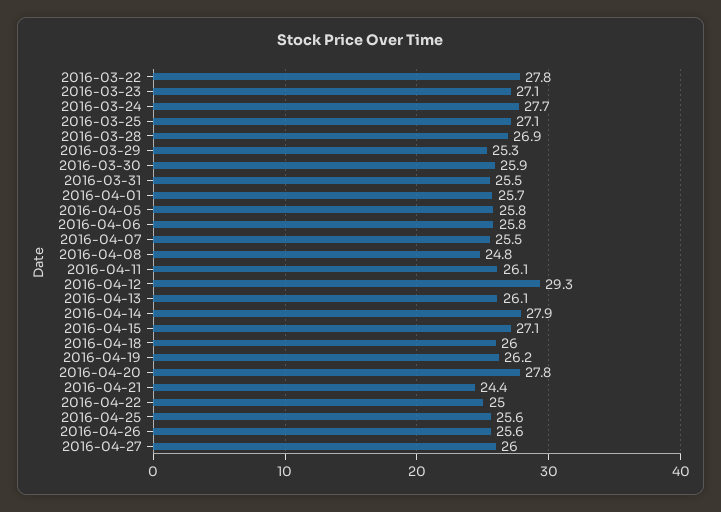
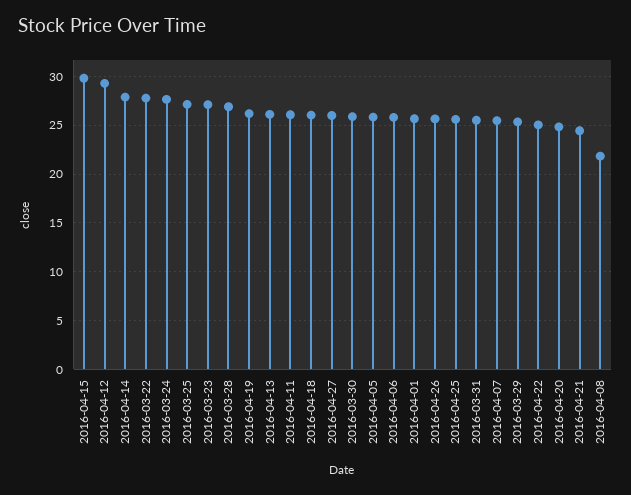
2016-04-08: 24.8 -> 22
2016-04-15: 27.1 -> 30
2016-04-20: 27.8 -> 25

